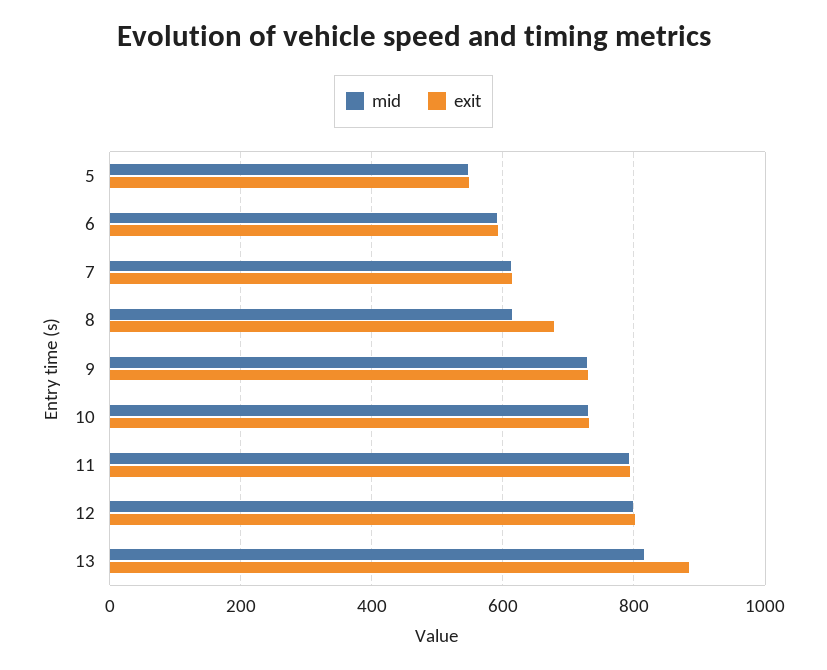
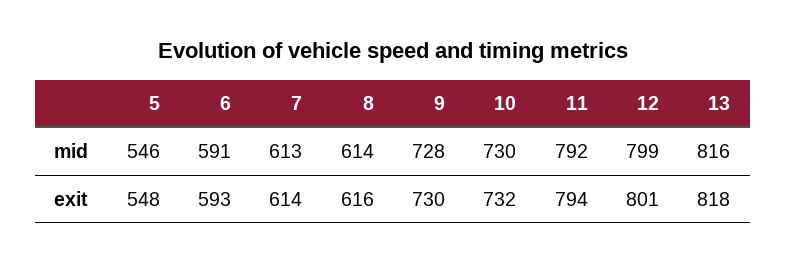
exit, 8: 680 -> 616
exit, 13: 880 -> 818

